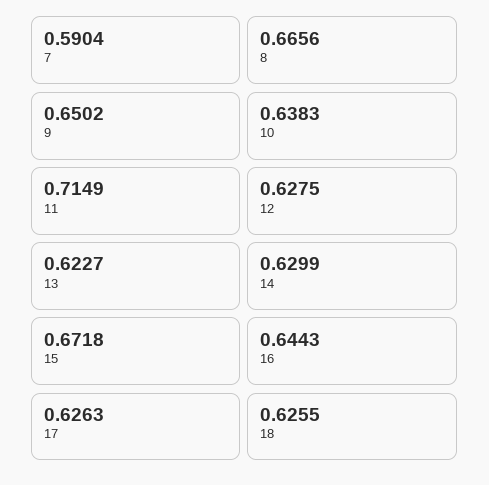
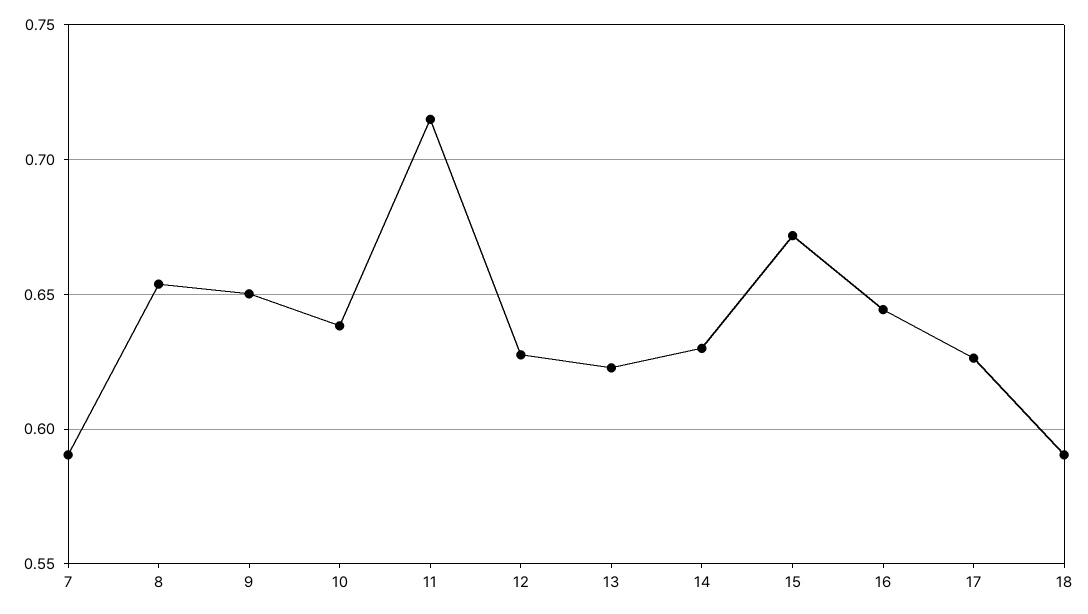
8: 0.6656 -> 0.655
18: 0.6255 -> 0.59

